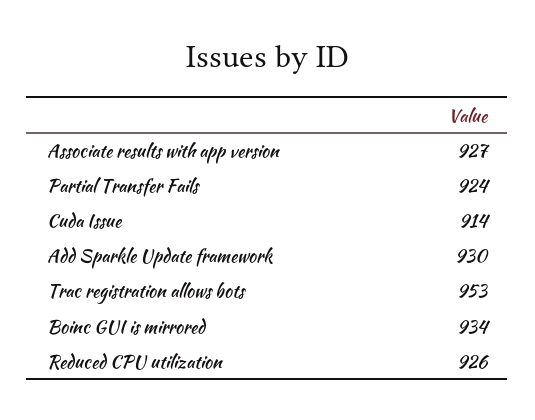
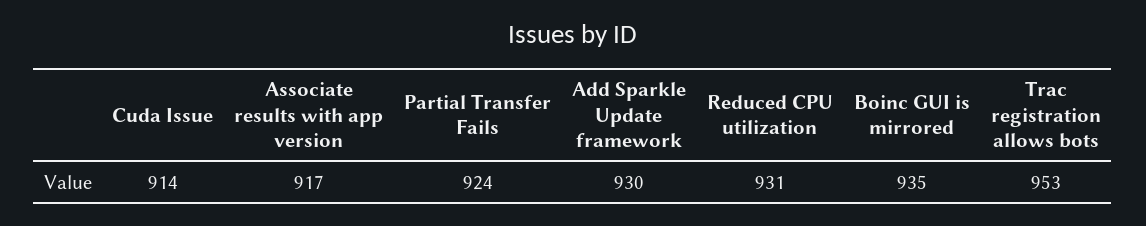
Associate results with app version: 927 -> 917
Boinc GUI is mirrored: 934 -> 935
Reduced CPU utilization: 926 -> 931

